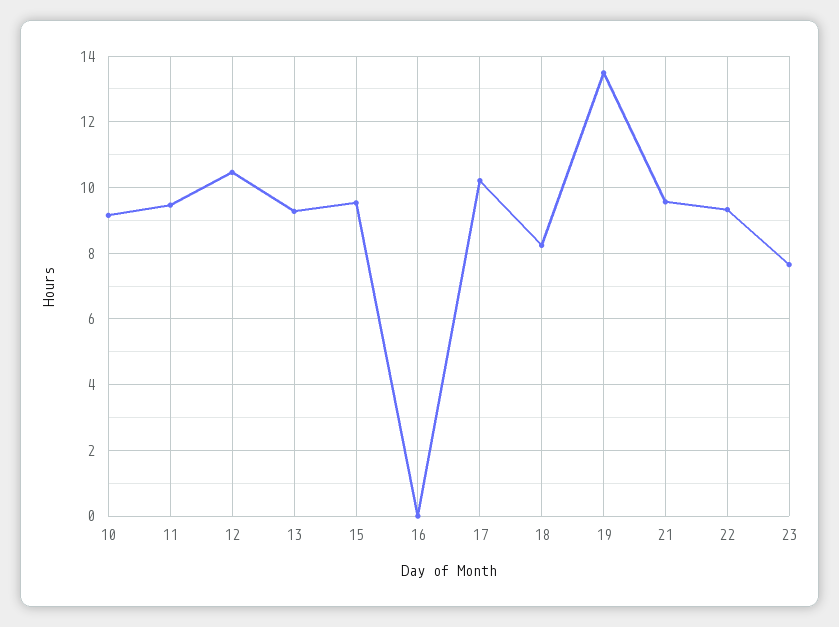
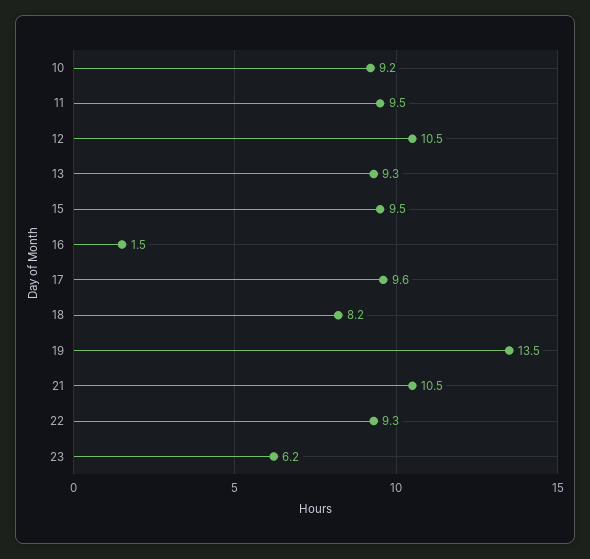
16: 0 -> 1.5
17: 10.2 -> 9.6
21: 9.6 -> 10.5
23: 7.6 -> 6.2

